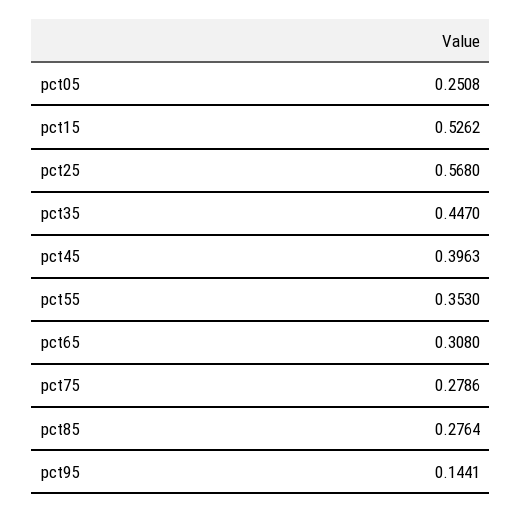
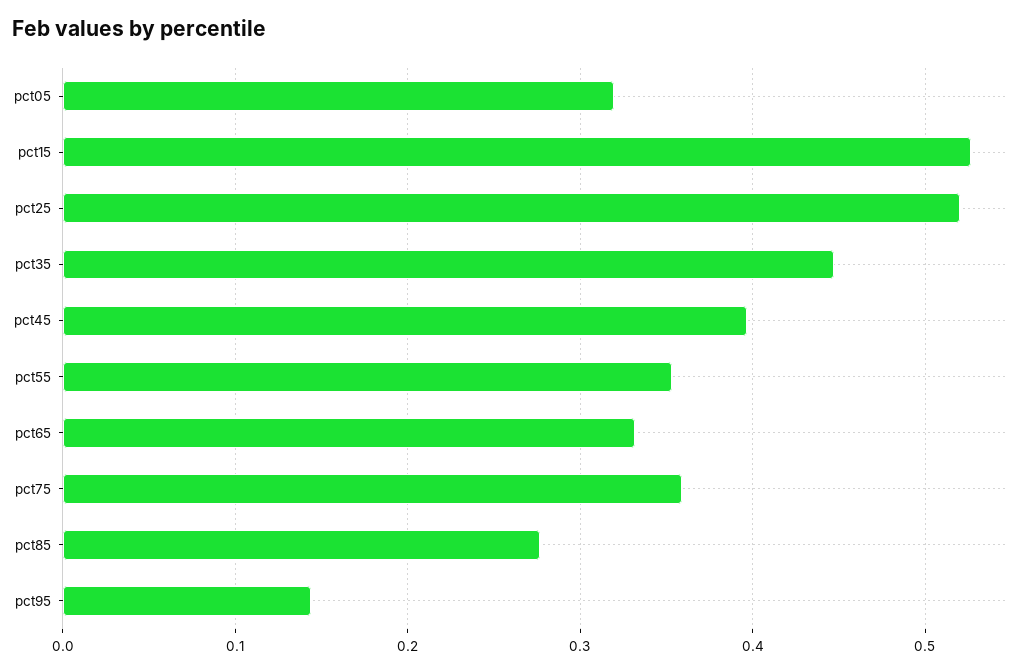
pct05: 0.2508 -> 0.32
pct25: 0.568 -> 0.52
pct65: 0.308 -> 0.33
pct75: 0.2786 -> 0.36

